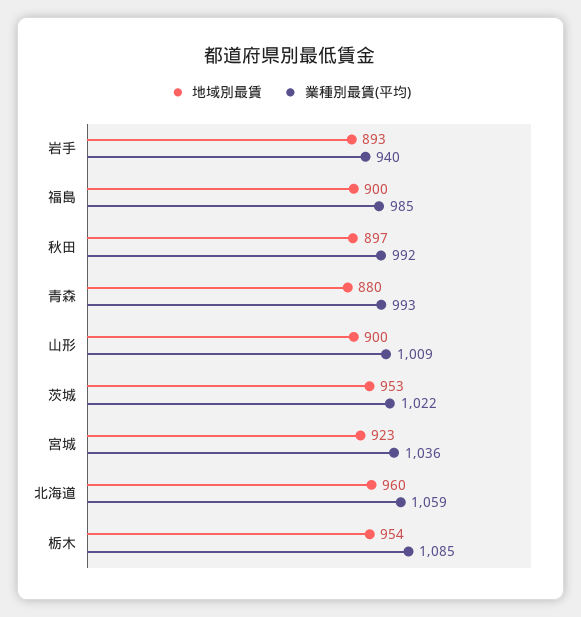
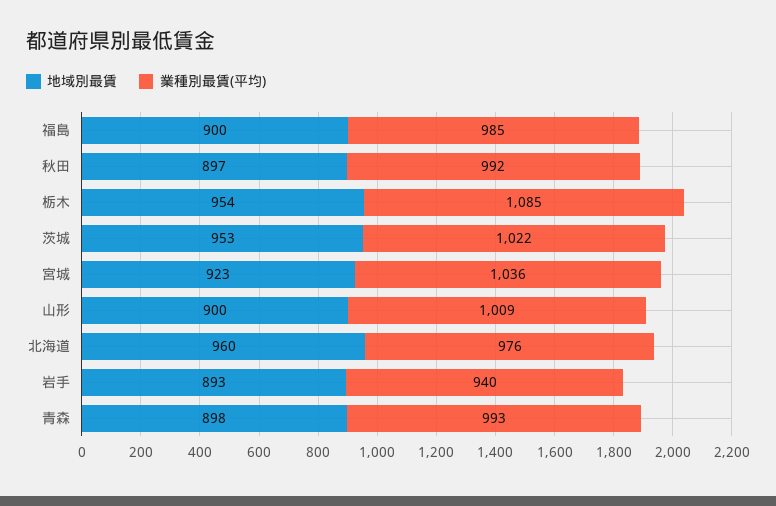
地域別最賃, 青森: 880 -> 898
業種別最賃(平均), 北海道: 1059 -> 976

